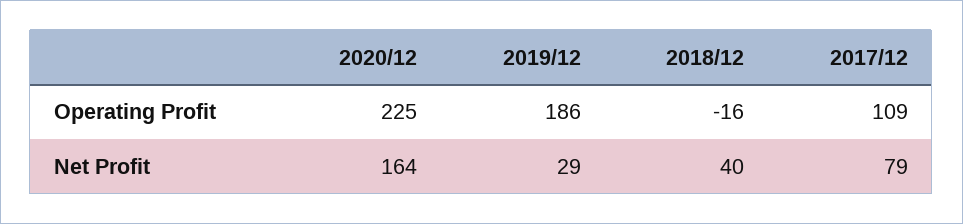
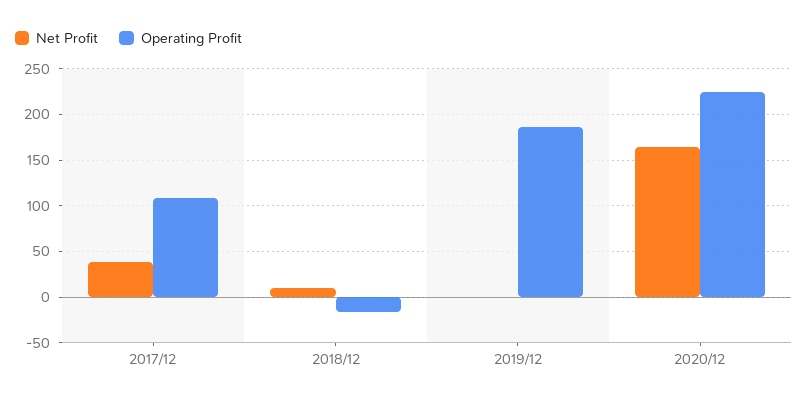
Net Profit, 2019/12: 29 -> 0
Net Profit, 2018/12: 40 -> 10
Net Profit, 2017/12: 79 -> 40

